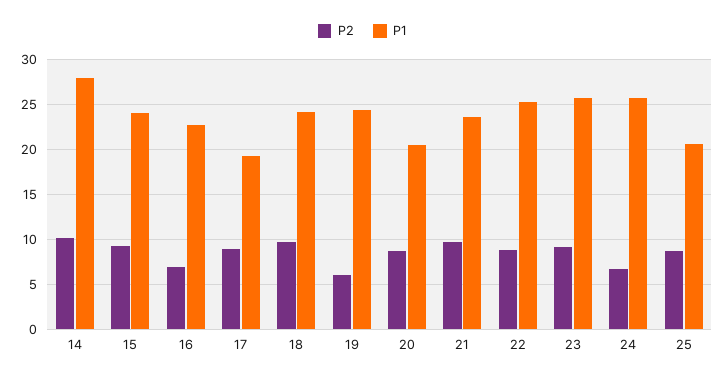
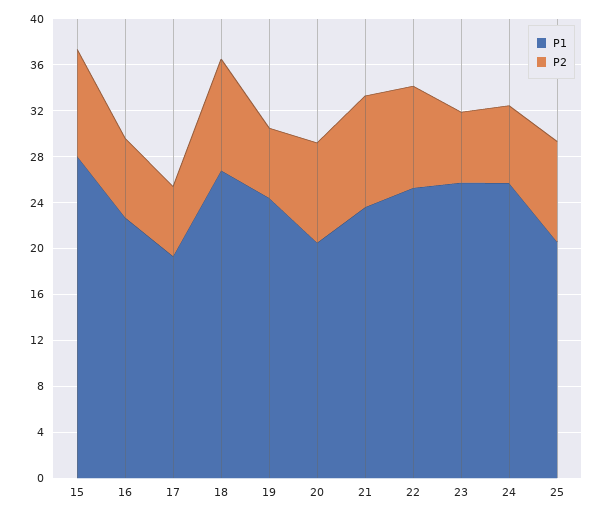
P2, 14: 10 -> none
P1, 14: 28 -> none
P1, 15: 24 -> 28
P2, 17: 9 -> 6
P1, 18: 24 -> 27
P2, 23: 9 -> 6

